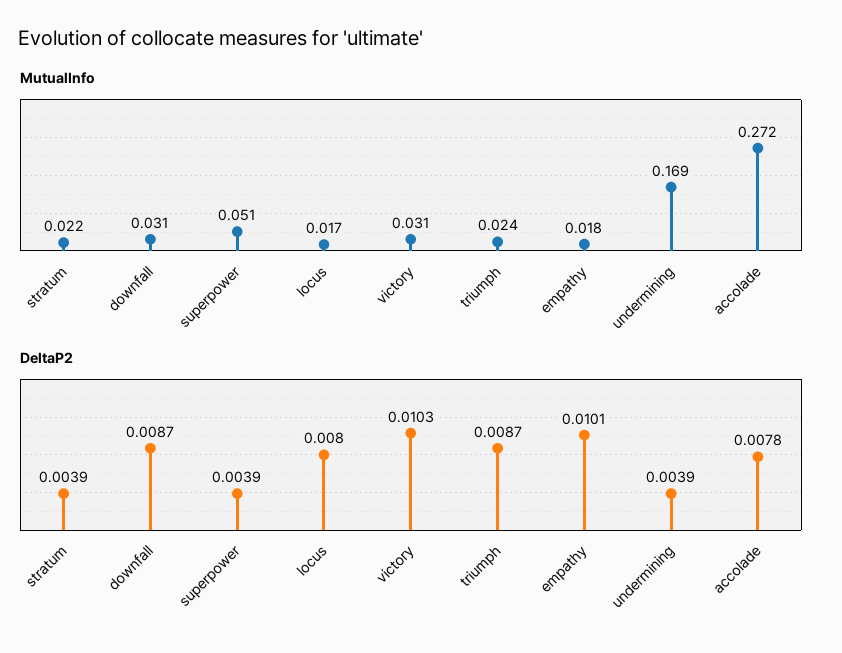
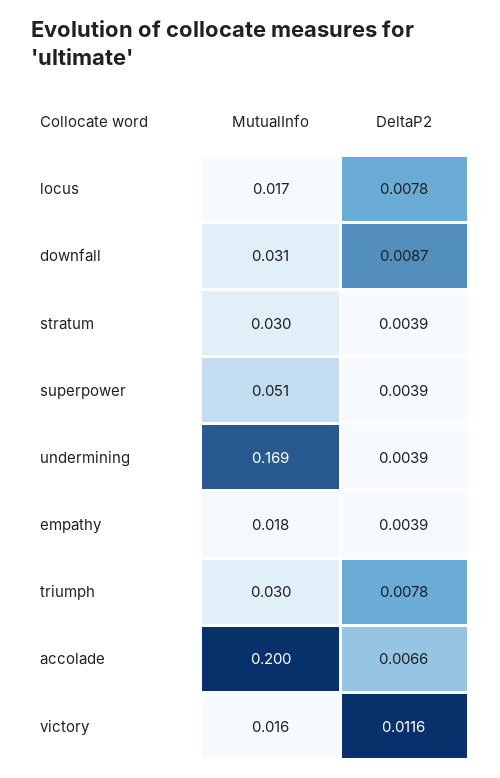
MutualInfo, stratum: 0.022 -> 0.03
MutualInfo, victory: 0.031 -> 0.016
MutualInfo, triumph: 0.024 -> 0.03
MutualInfo, accolade: 0.272 -> 0.2
DeltaP2, locus: 0.008 -> 0.0078
DeltaP2, victory: 0.0103 -> 0.0116
DeltaP2, triumph: 0.0087 -> 0.0078
DeltaP2, empathy: 0.0101 -> 0.0039
DeltaP2, accolade: 0.0078 -> 0.0066

